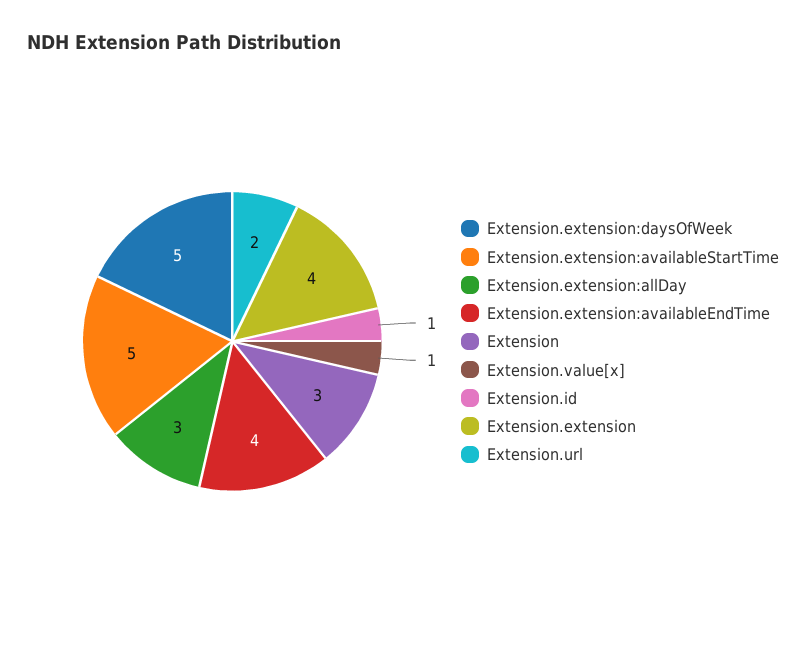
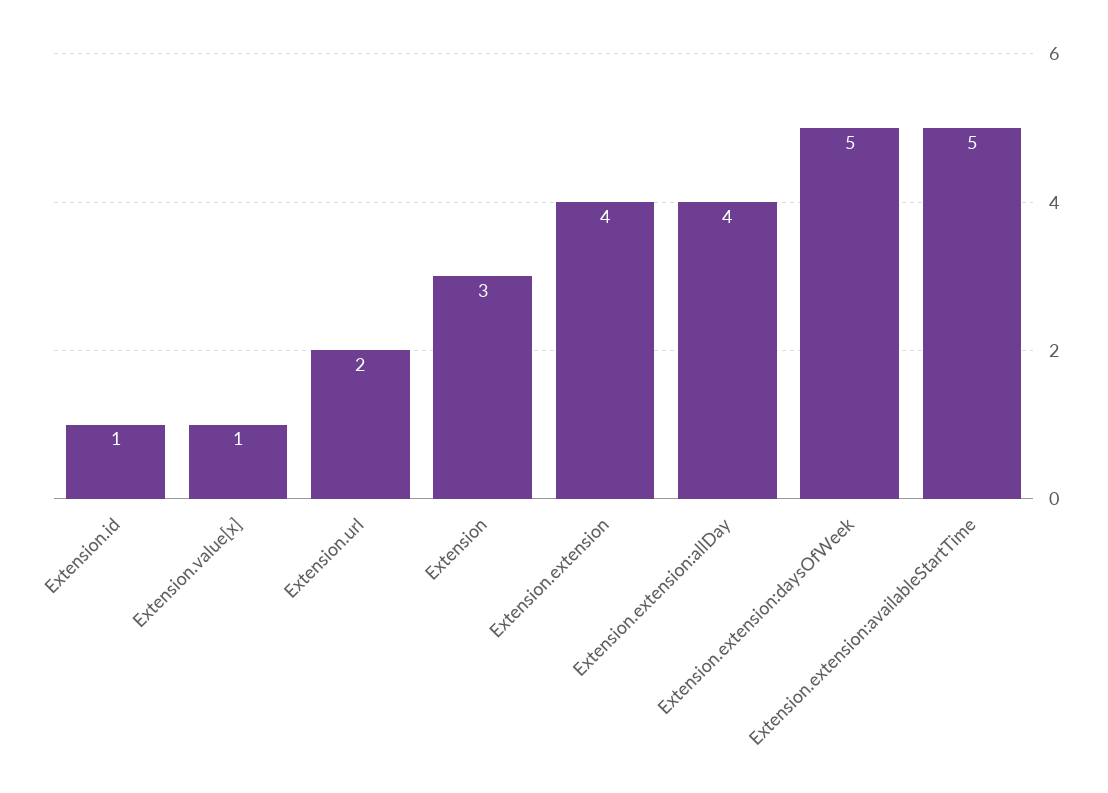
Extension.extension:allDay: 3 -> 4
Extension.extension:availableEndTime: 4 -> none

